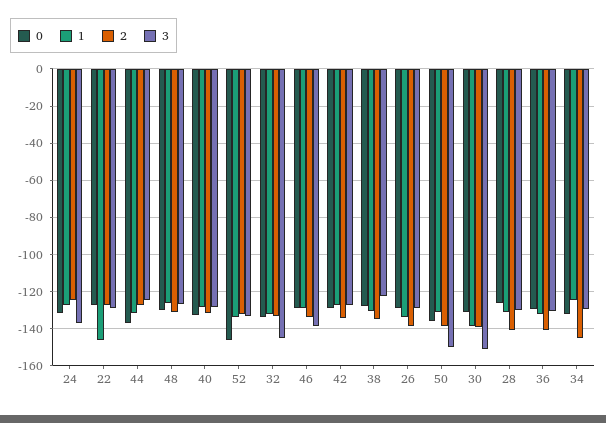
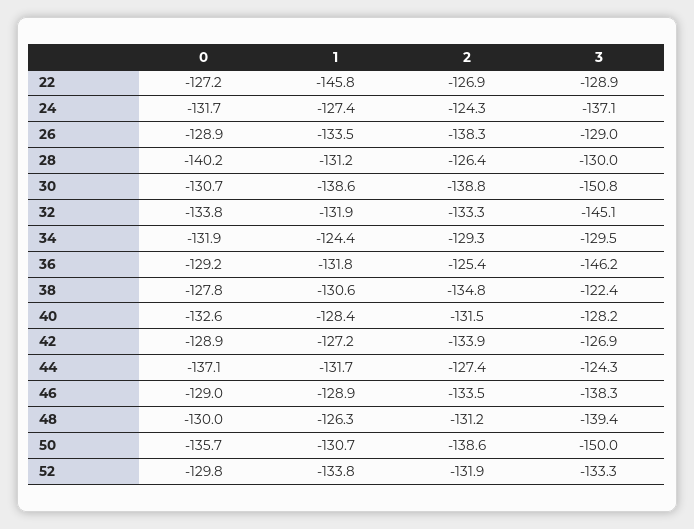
3, 48: -125 -> -139.4
0, 52: -145 -> -129.8
0, 28: -125 -> -140.2
2, 28: -140 -> -126.4
2, 36: -140 -> -125.4
3, 36: -130 -> -146.2
2, 34: -145 -> -129.3

